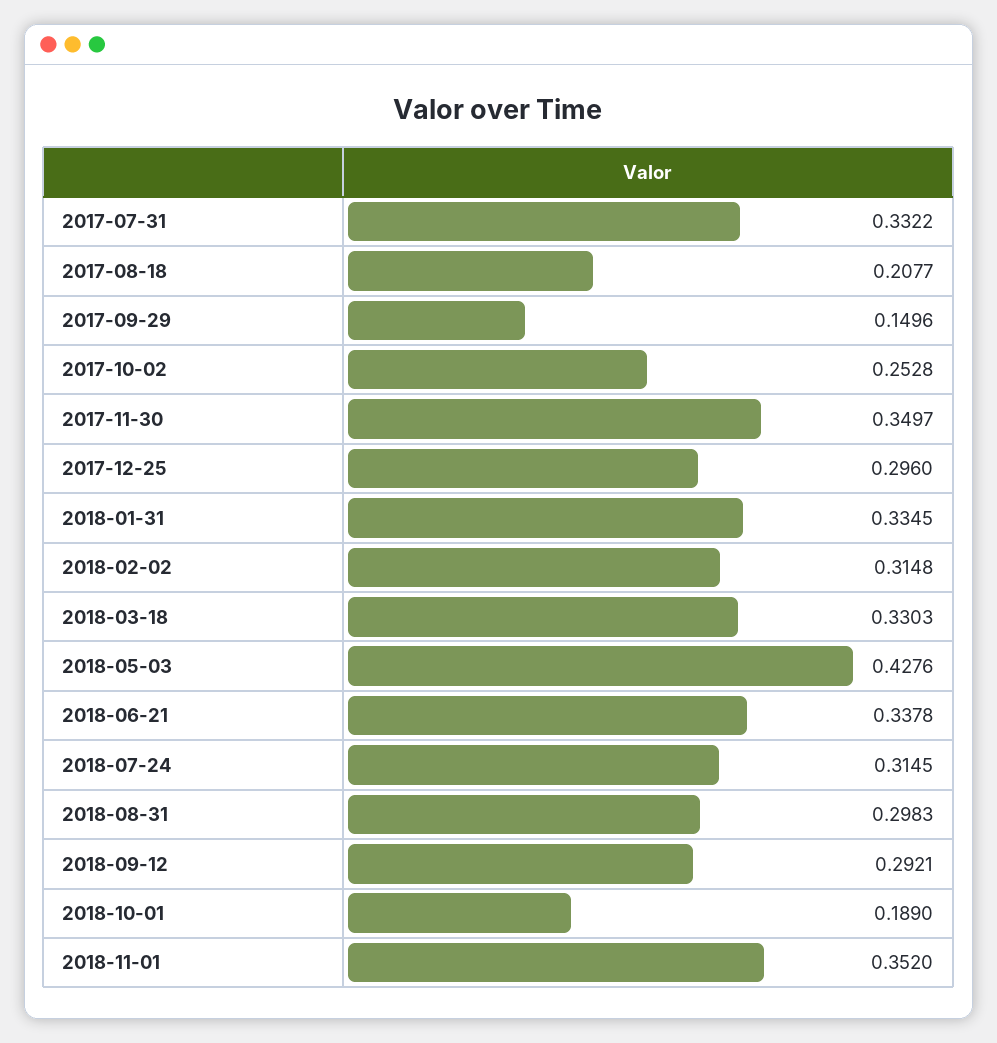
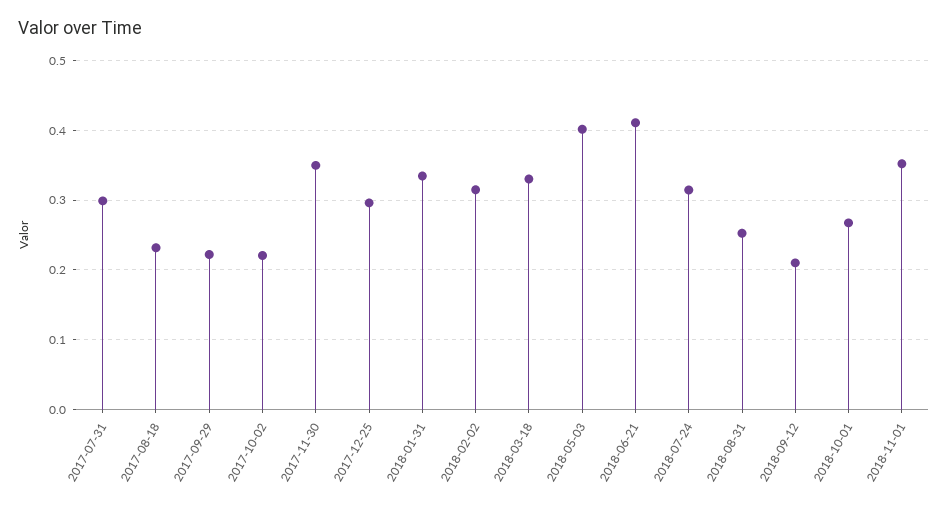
2017-07-31: 0.3322 -> 0.3
2017-08-18: 0.2077 -> 0.23
2017-09-29: 0.1496 -> 0.22
2017-10-02: 0.2528 -> 0.22
2018-05-03: 0.4276 -> 0.4
2018-06-21: 0.3378 -> 0.41
2018-08-31: 0.2983 -> 0.25
2018-09-12: 0.2921 -> 0.21
2018-10-01: 0.189 -> 0.27

